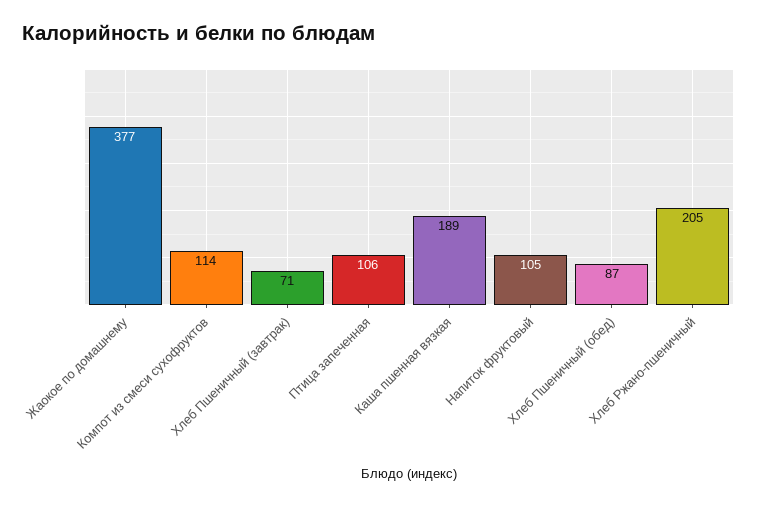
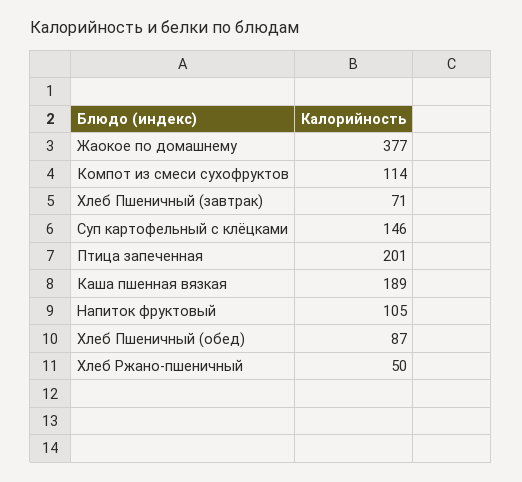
Птица запеченная: 106 -> 201
Хлеб Ржано-пшеничный: 205 -> 50
Суп картофельный с клёцками: none -> 146

